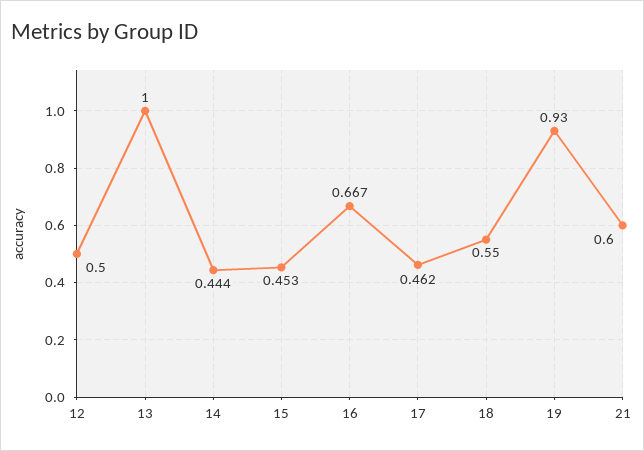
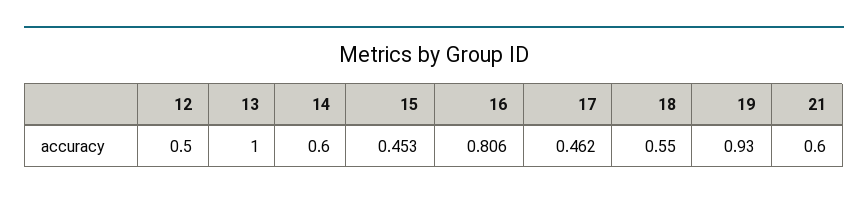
14: 0.444 -> 0.6
16: 0.667 -> 0.806

